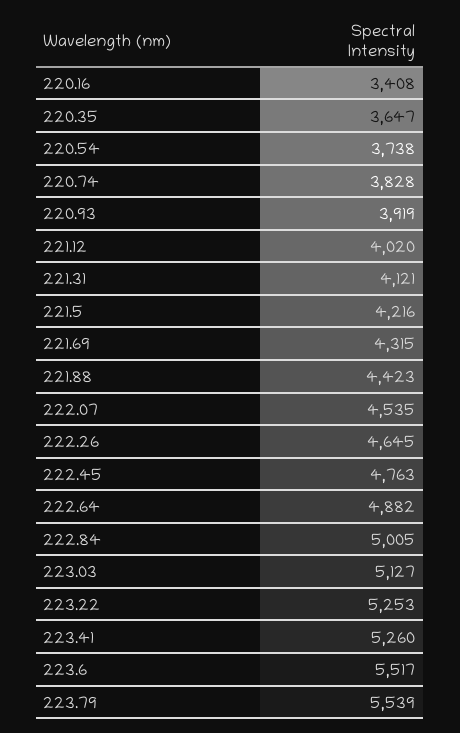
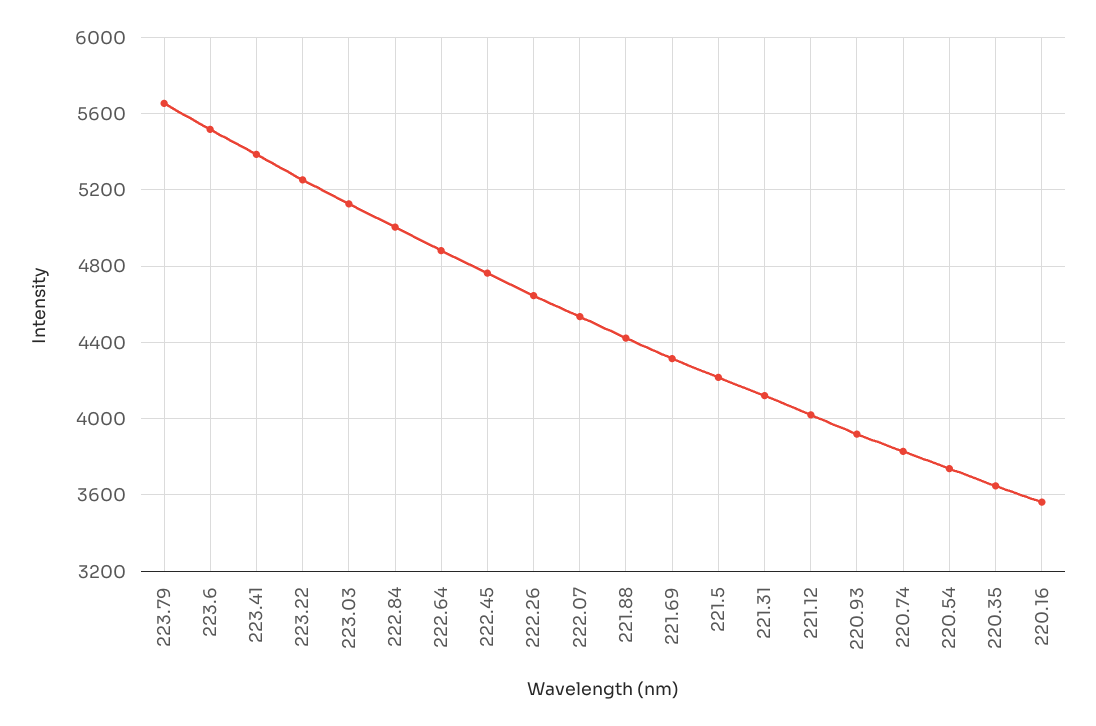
220.16: 3408 -> 3550
223.41: 5260 -> 5400
223.79: 5539 -> 5650

